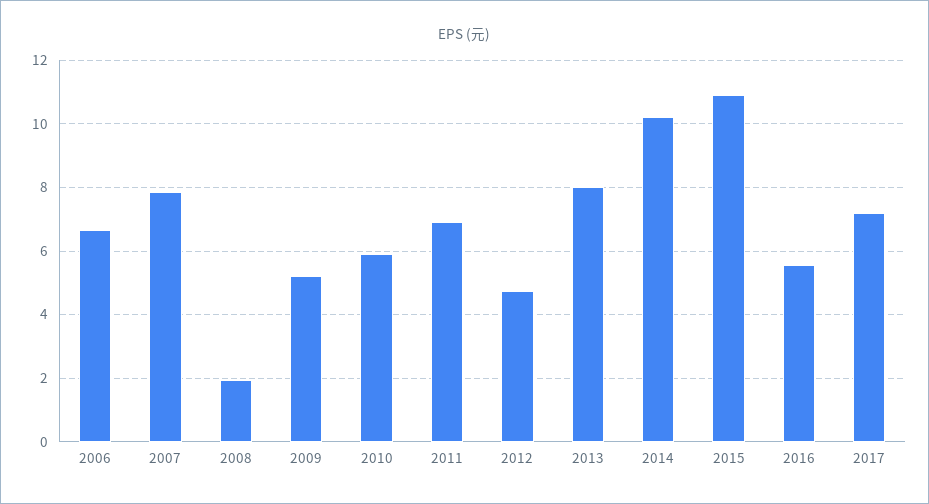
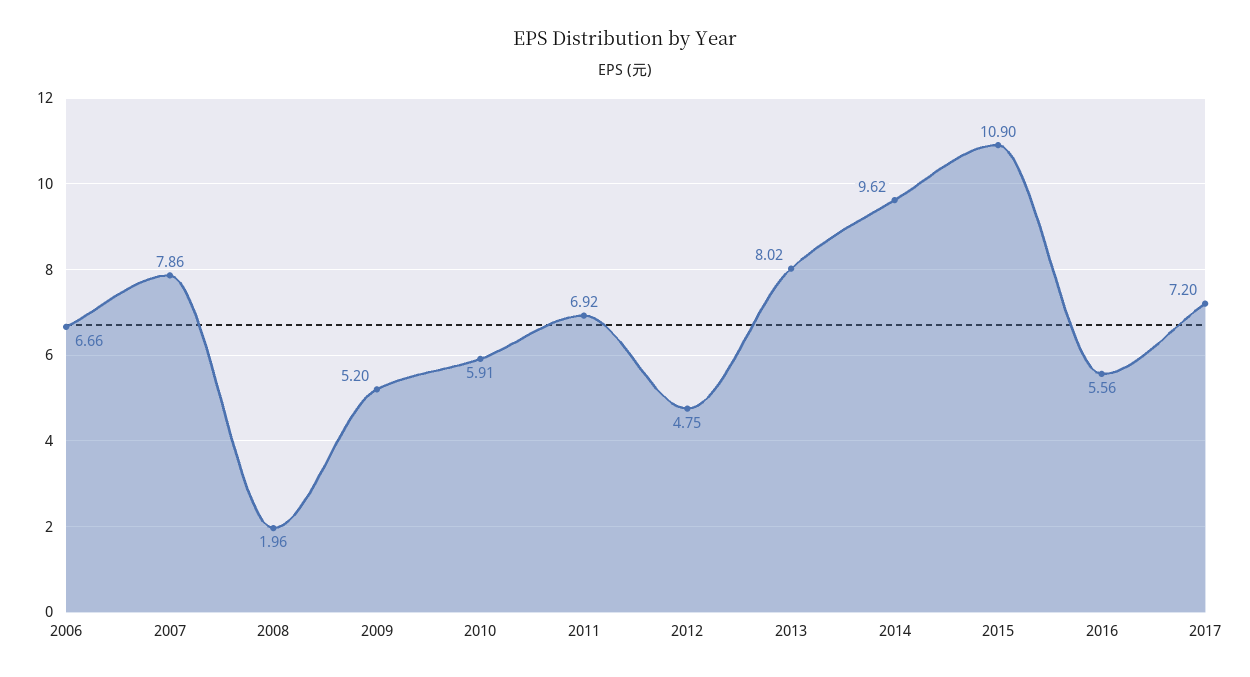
2014: 10.2 -> 9.62

